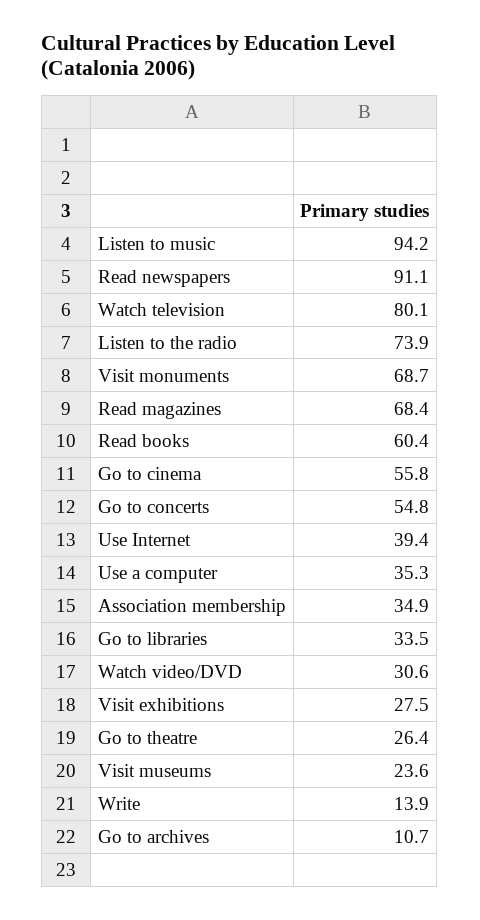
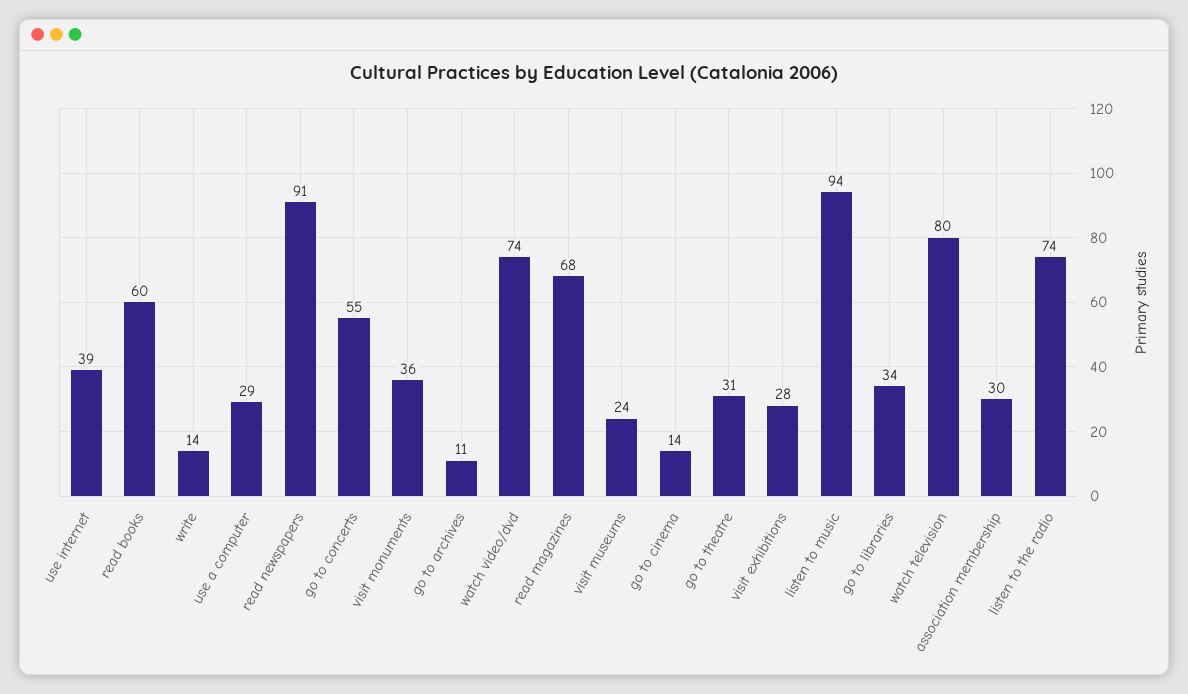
Visit monuments: 68.7 -> 36
Go to cinema: 55.8 -> 14
Use a computer: 35.3 -> 29
Association membership: 34.9 -> 30
Watch video/DVD: 30.6 -> 74
Go to theatre: 26.4 -> 31

